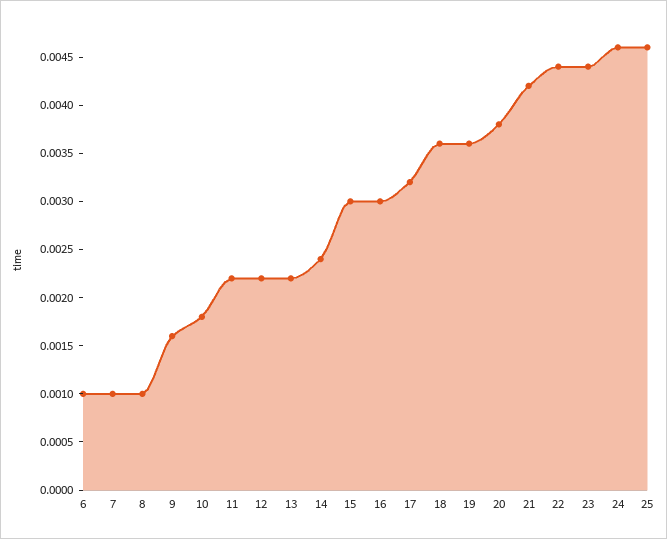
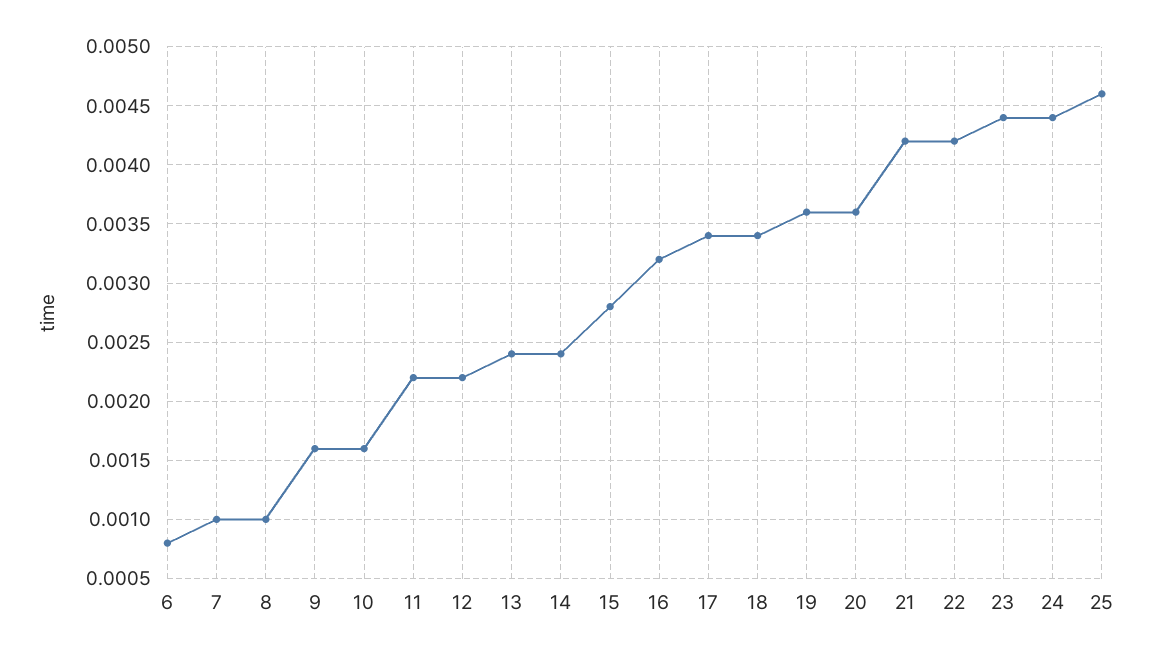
6: 0.001 -> 0.0008
10: 0.0018 -> 0.0016
13: 0.0022 -> 0.0024
15: 0.003 -> 0.0028
16: 0.003 -> 0.0032
17: 0.0032 -> 0.0034
18: 0.0036 -> 0.0034
20: 0.0038 -> 0.0036
22: 0.0044 -> 0.0042
24: 0.0046 -> 0.0044

